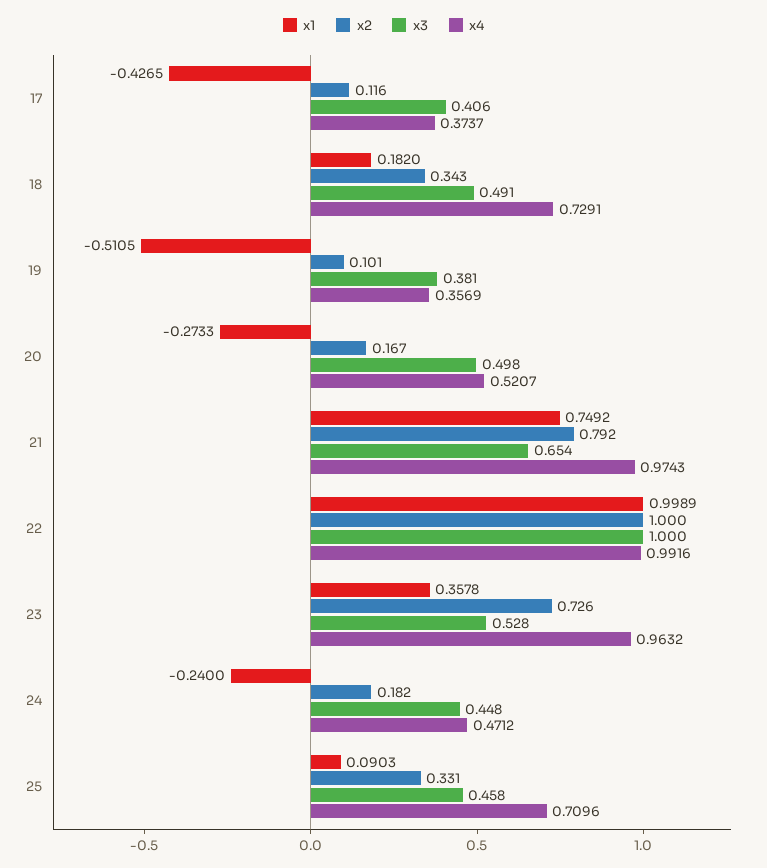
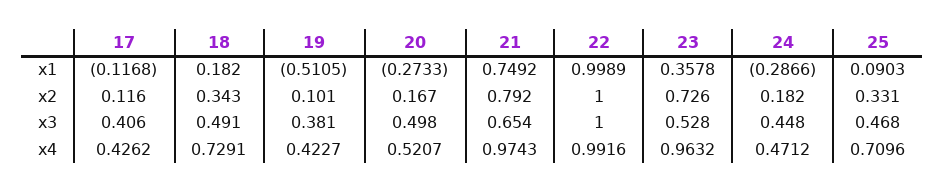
x1, 17: -0.4265 -> -0.1168
x4, 17: 0.3737 -> 0.4262
x4, 19: 0.3569 -> 0.4227
x1, 24: -0.24 -> -0.2866
x3, 25: 0.458 -> 0.468

